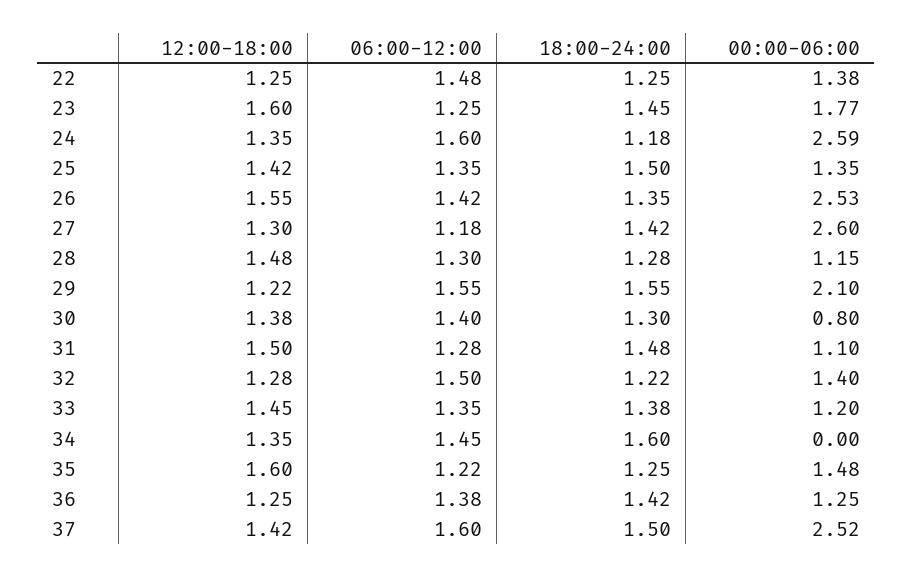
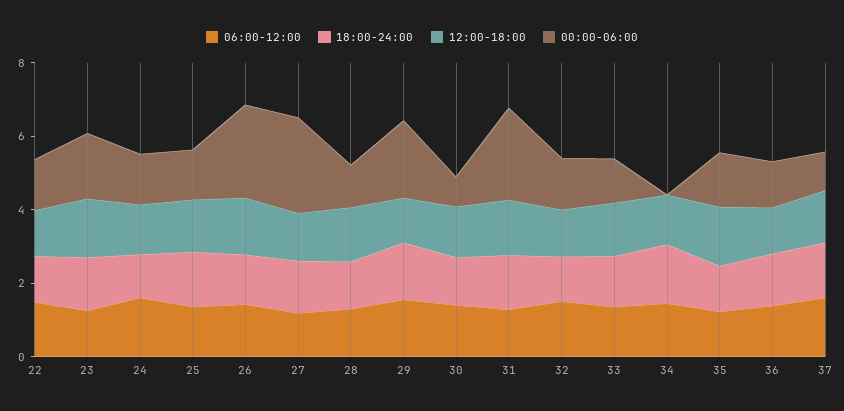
00:00-06:00, 24: 2.59 -> 1.5
00:00-06:00, 31: 1.1 -> 2.5
00:00-06:00, 37: 2.52 -> 1

